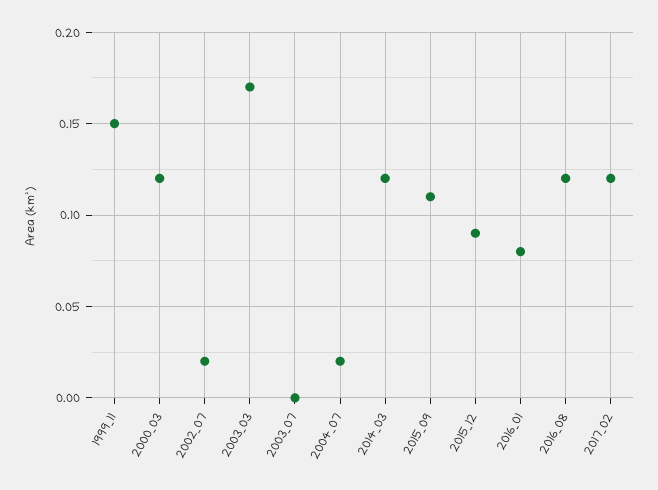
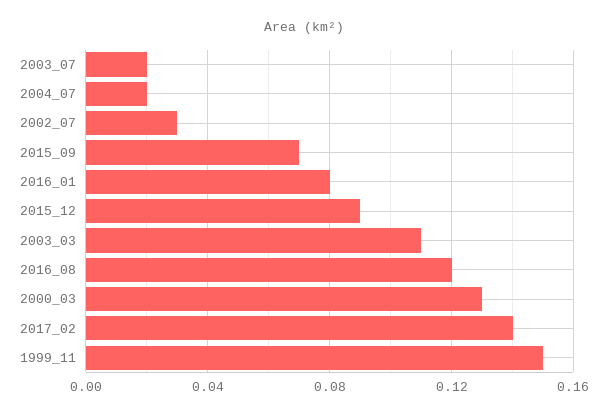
2000_03: 0.12 -> 0.13
2002_07: 0.02 -> 0.03
2003_03: 0.17 -> 0.11
2003_07: 0 -> 0.02
2014_03: 0.12 -> none
2015_09: 0.11 -> 0.07
2017_02: 0.12 -> 0.14

